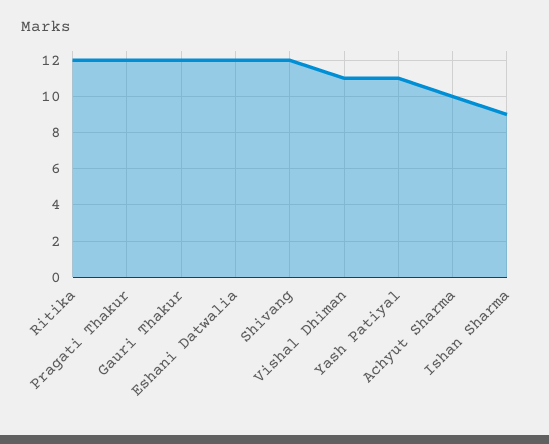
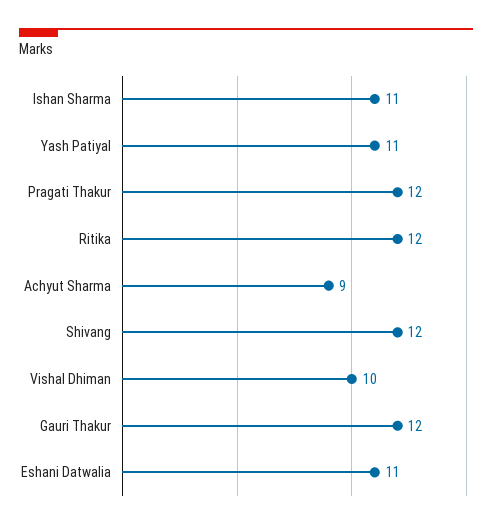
Eshani Datwalia: 12 -> 11
Vishal Dhiman: 11 -> 10
Achyut Sharma: 10 -> 9
Ishan Sharma: 9 -> 11

